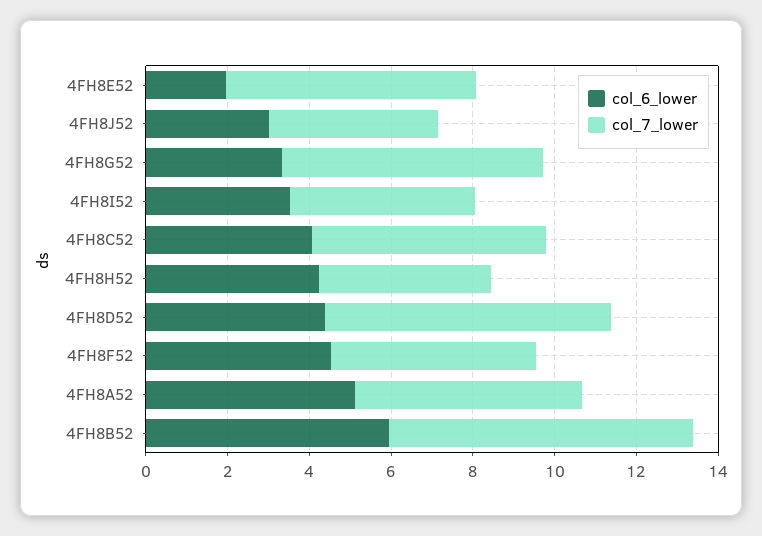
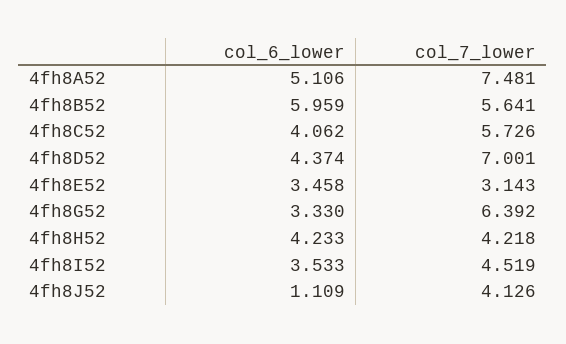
col_6_lower, 4FH8E52: 2 -> 3.458
col_7_lower, 4FH8E52: 6 -> 3.143
col_6_lower, 4FH8J52: 3 -> 1.109
col_6_lower, 4FH8F52: 4.5 -> none
col_7_lower, 4FH8F52: 5 -> none
col_7_lower, 4FH8A52: 5.5 -> 7.481
col_7_lower, 4FH8B52: 7.5 -> 5.641

